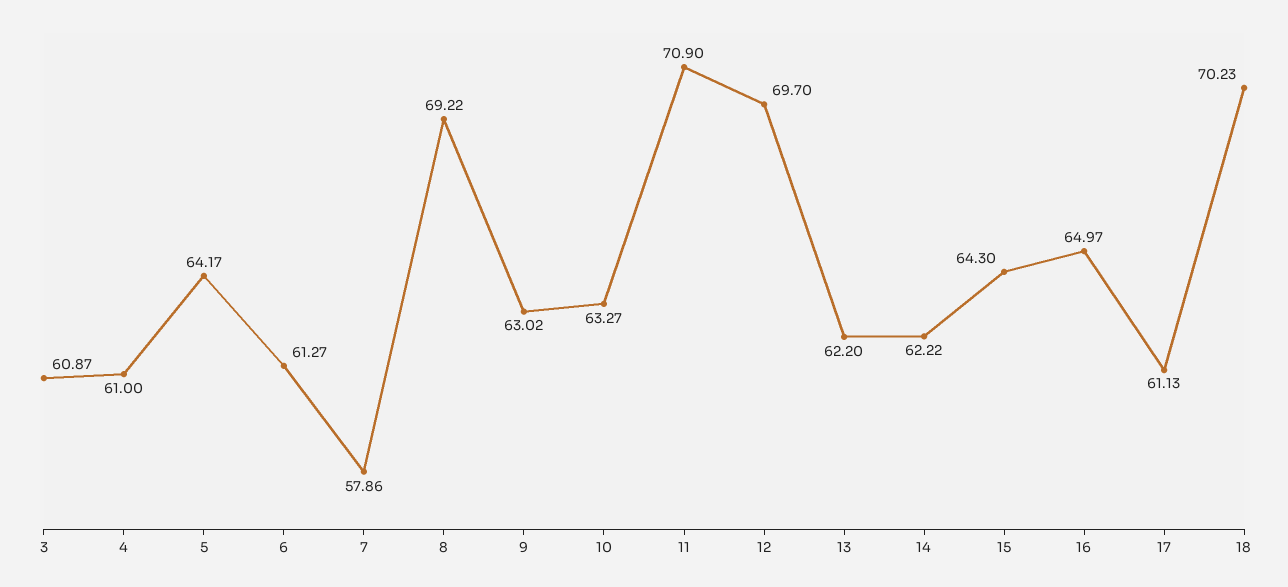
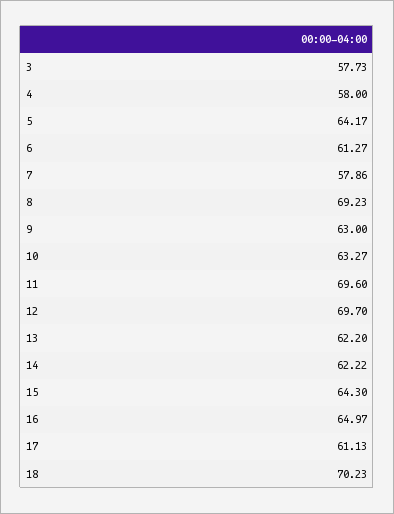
3: 60.87 -> 57.73
4: 61 -> 58
8: 69.22 -> 69.23
9: 63.02 -> 63
11: 70.9 -> 69.6

